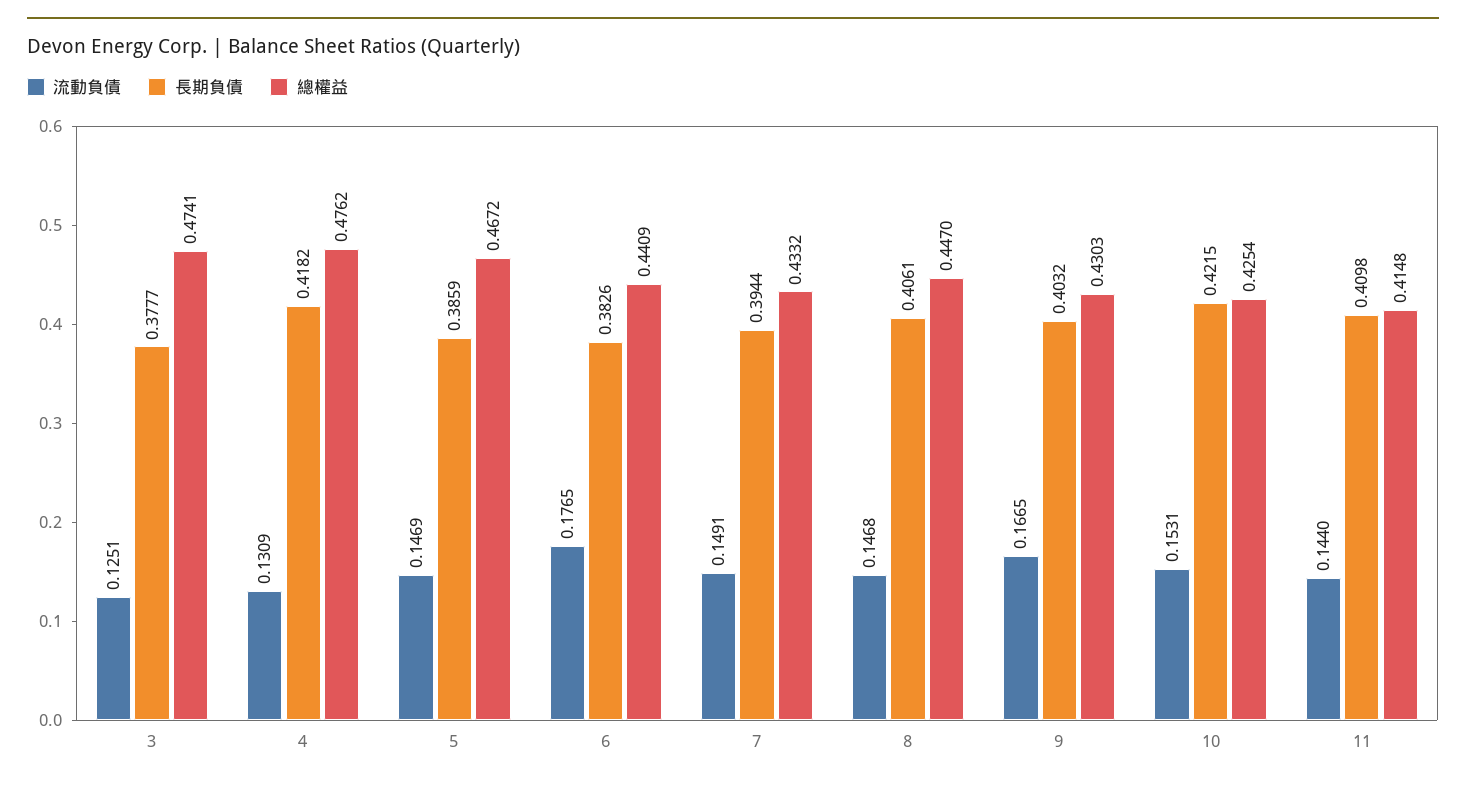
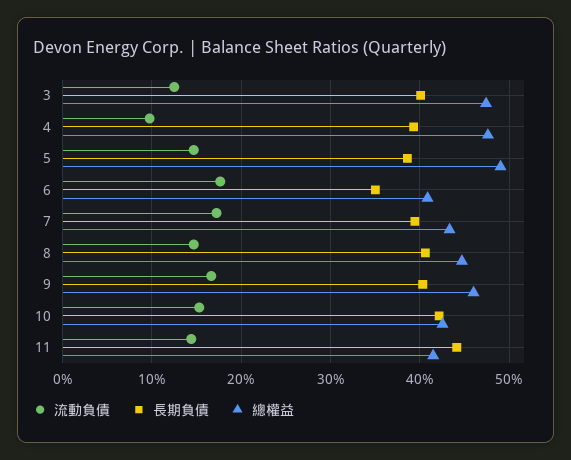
長期負債, 3: 0.3777 -> 0.4
流動負債, 4: 0.1309 -> 0.1
長期負債, 4: 0.4182 -> 0.39
總權益, 5: 0.4672 -> 0.49
長期負債, 6: 0.3826 -> 0.35
總權益, 6: 0.4409 -> 0.41
流動負債, 7: 0.1491 -> 0.17
總權益, 9: 0.4303 -> 0.46
長期負債, 11: 0.4098 -> 0.44

